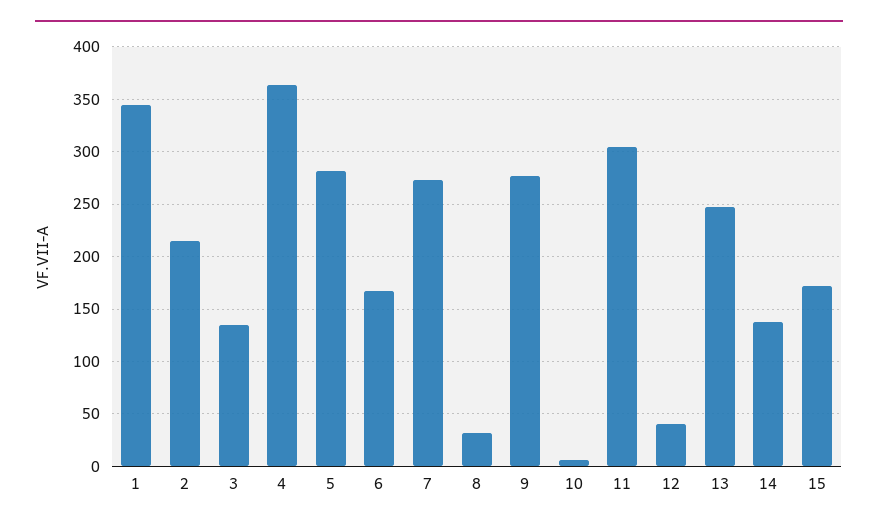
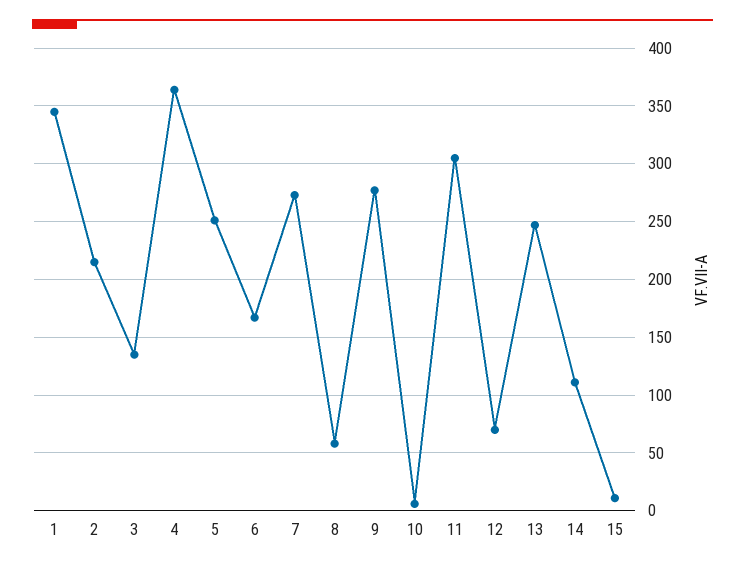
5: 280 -> 250
8: 30 -> 60
12: 40 -> 70
14: 140 -> 110
15: 170 -> 10

